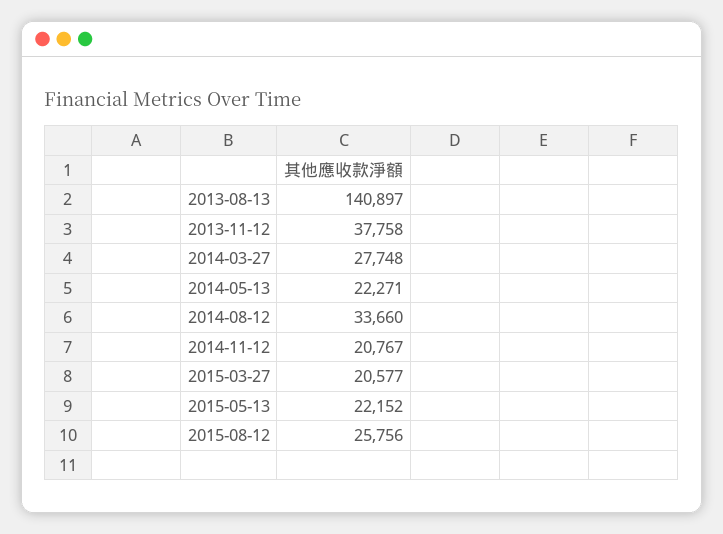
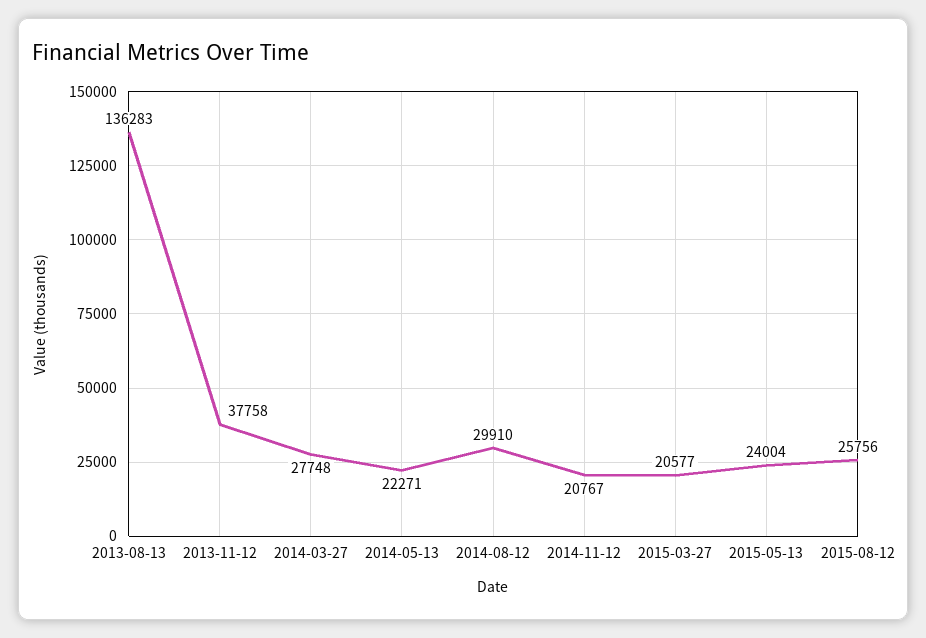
2013-08-13: 140897 -> 136283
2014-08-12: 33660 -> 29910
2015-05-13: 22152 -> 24004

